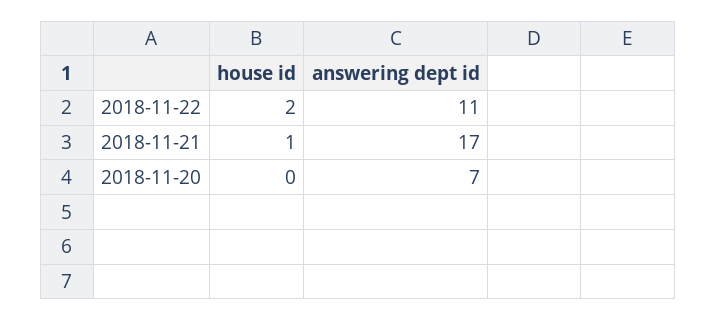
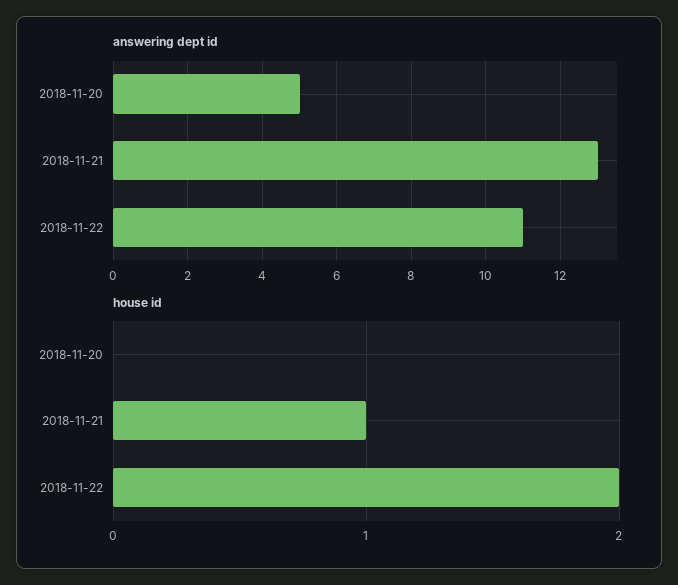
answering dept id, 2018-11-21: 17 -> 13
answering dept id, 2018-11-20: 7 -> 5

